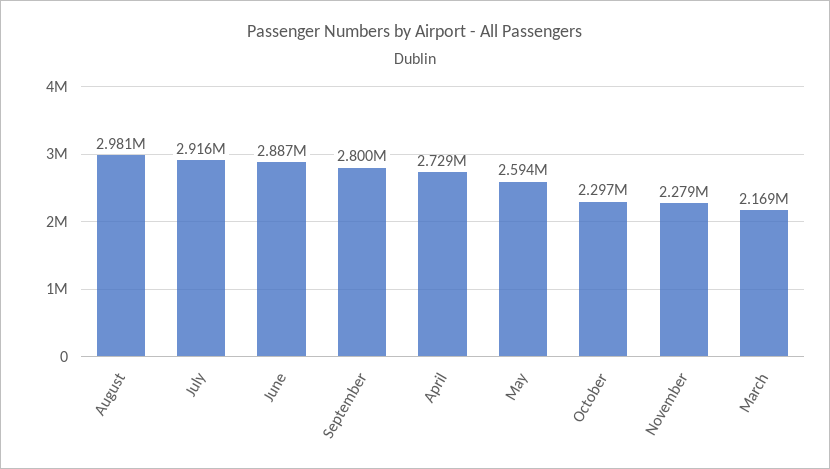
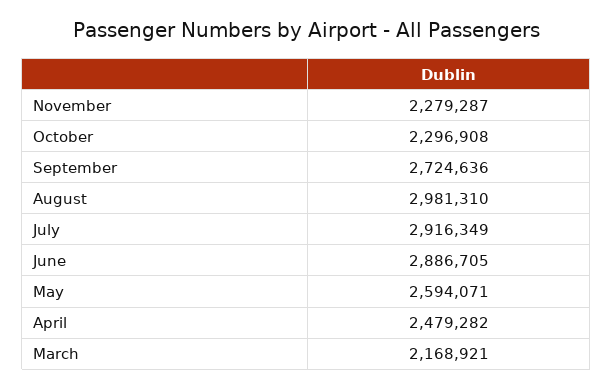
September: 2800000 -> 2724636
April: 2729000 -> 2479282

